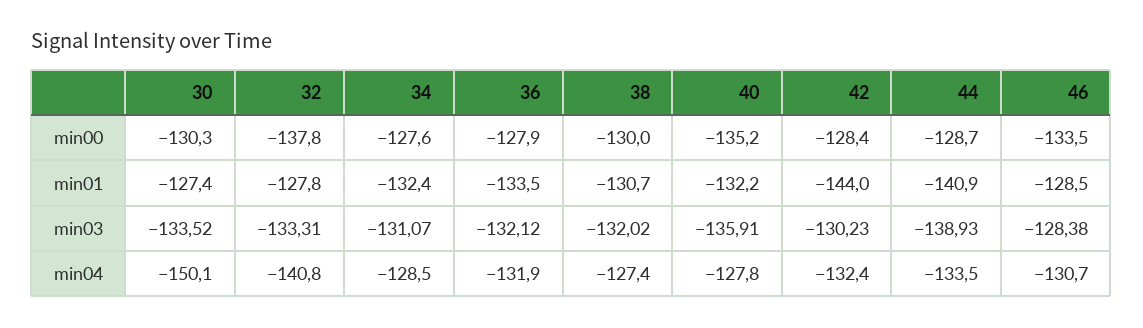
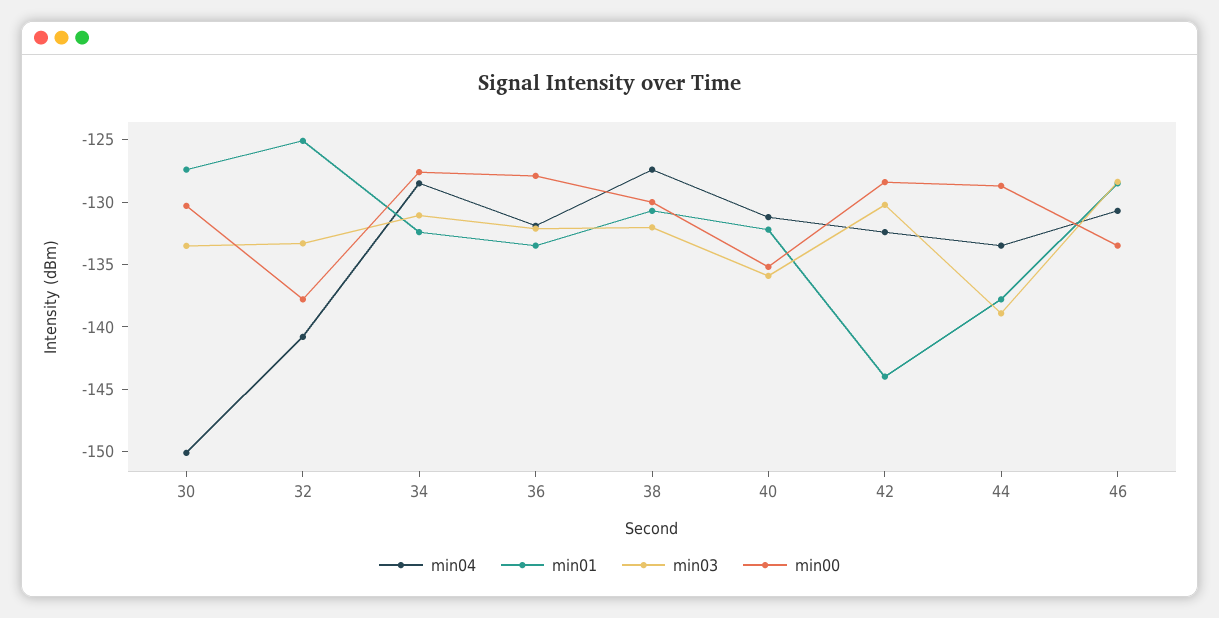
min01, 32: -127.8 -> -125
min01, 44: -140.9 -> -138
min04, 40: -127.8 -> -131

